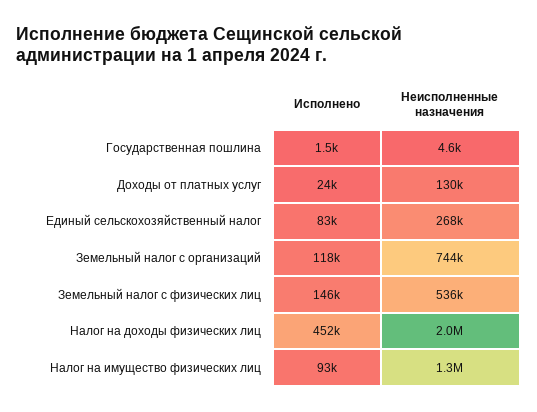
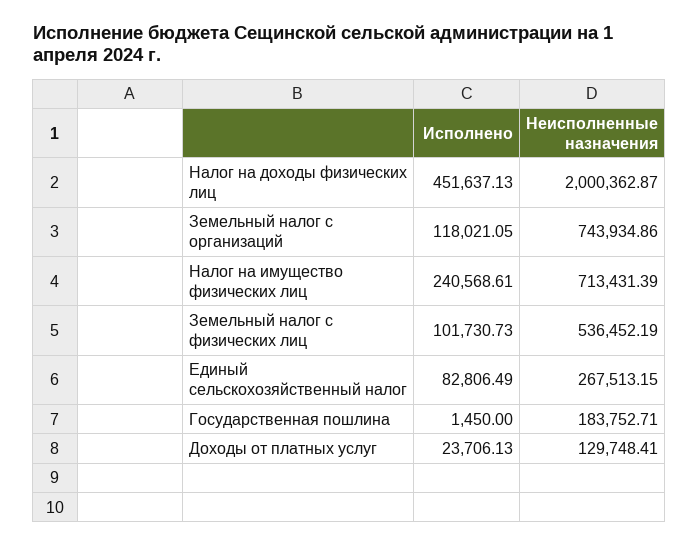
Неисполненные назначения, Государственная пошлина: 4600 -> 183752.71
Исполнено, Земельный налог с физических лиц: 146000 -> 101730.73
Исполнено, Налог на имущество физических лиц: 93000 -> 240568.61
Неисполненные назначения, Налог на имущество физических лиц: 1300000 -> 713431.39

